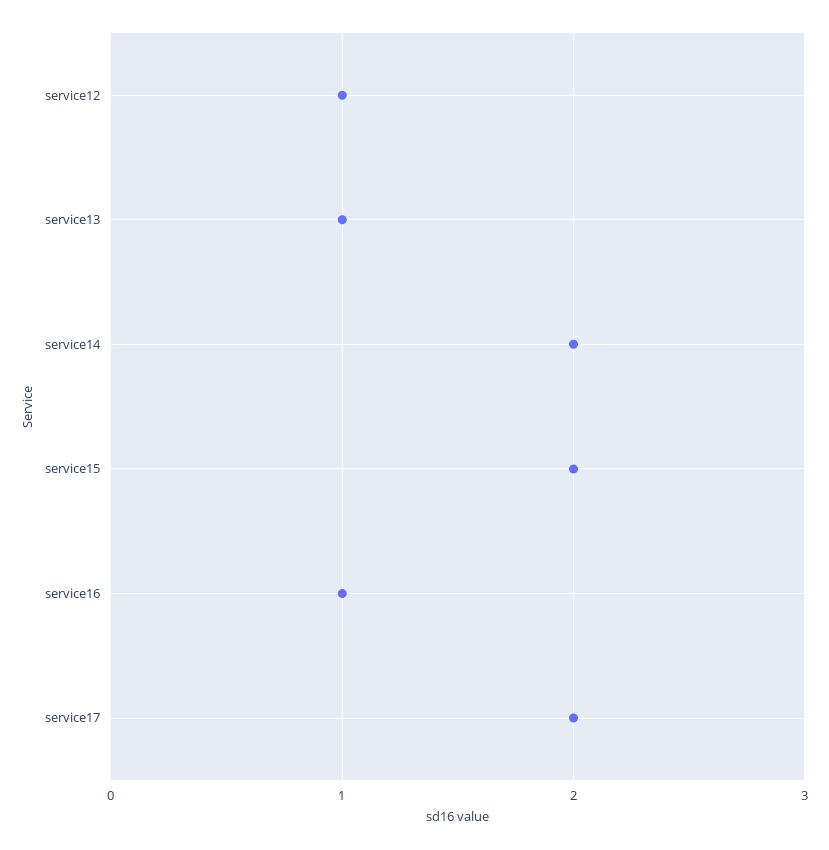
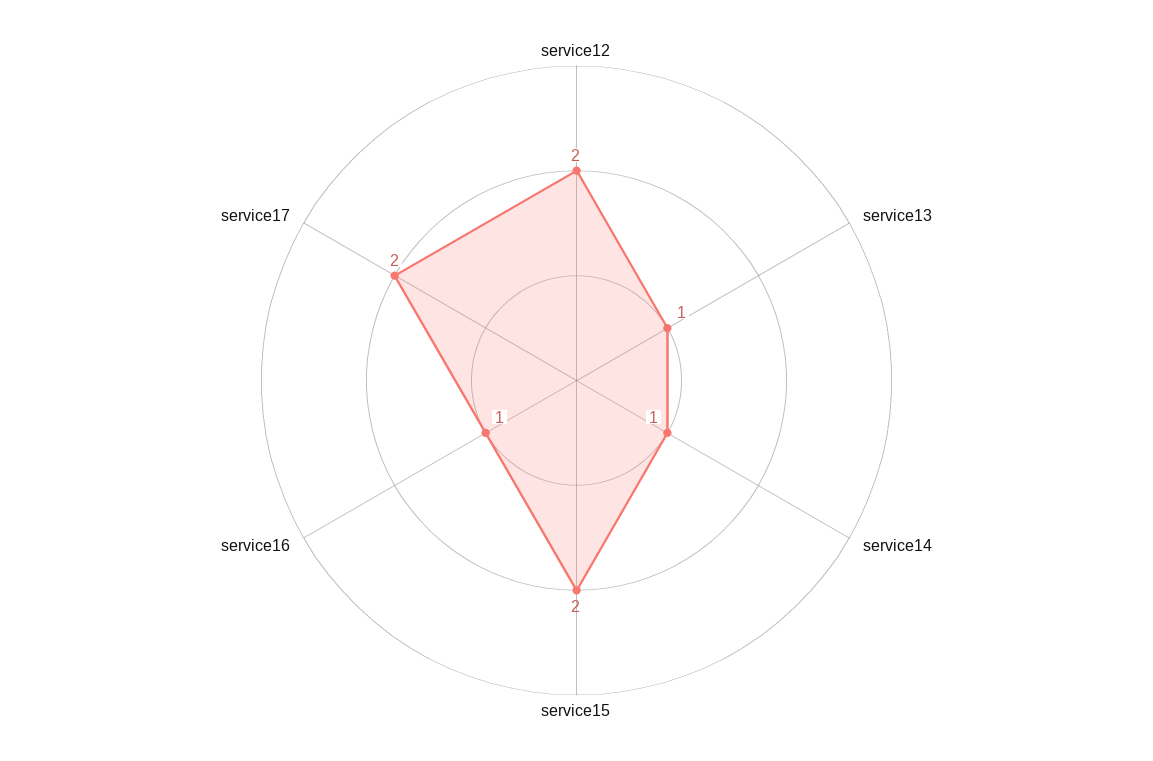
service12: 1 -> 2
service14: 2 -> 1

